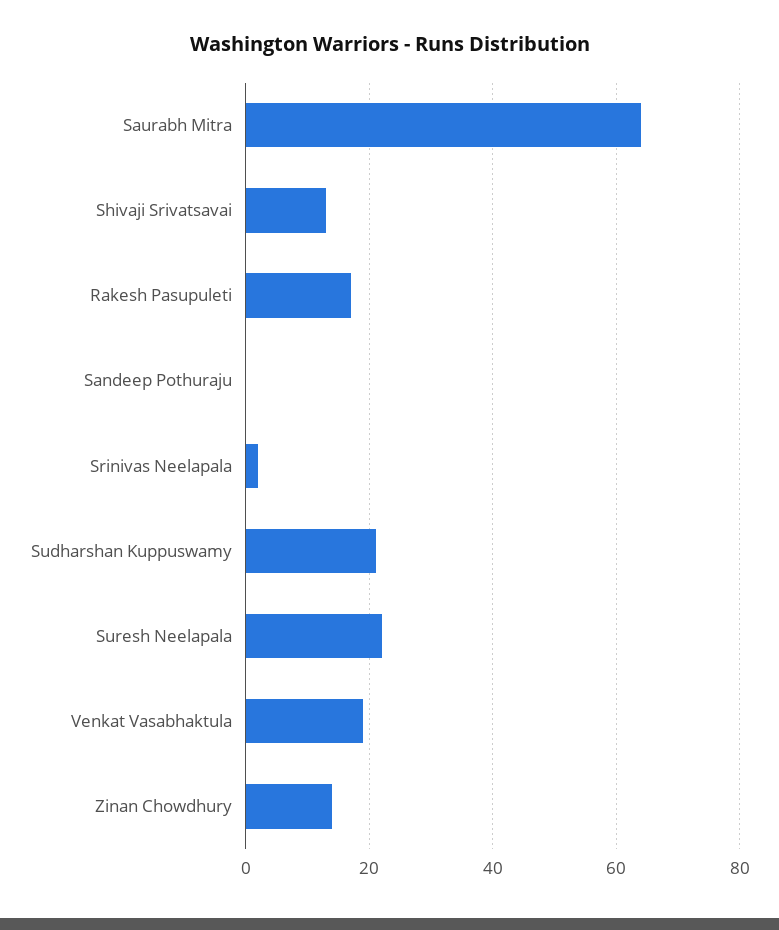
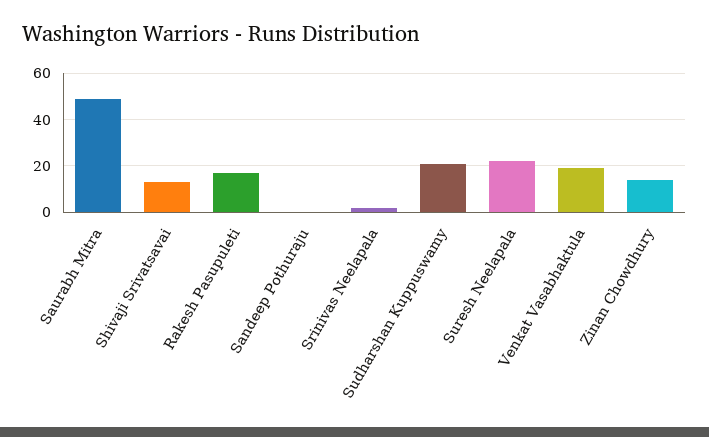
Saurabh Mitra: 65 -> 50

